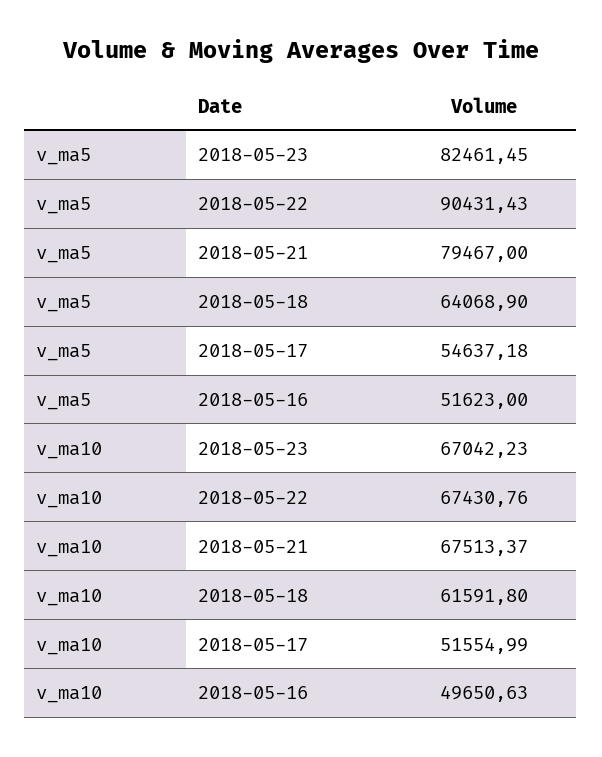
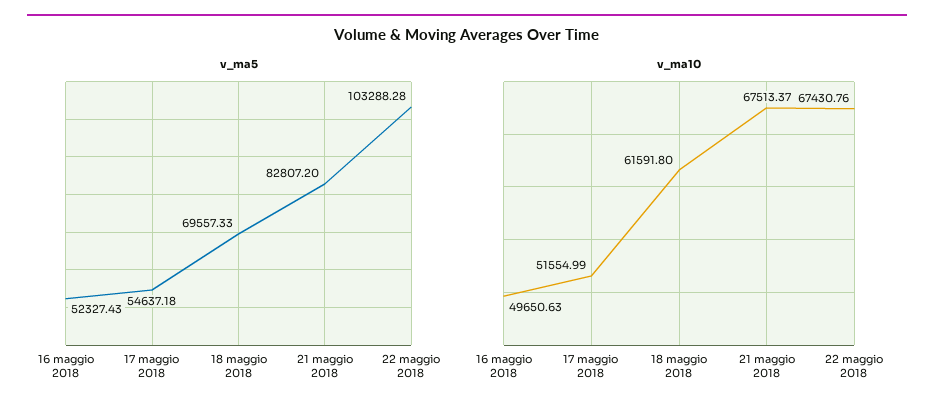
v_ma5, 2018-05-23: 82461.45 -> none
v_ma5, 2018-05-22: 90431.43 -> 103288.28
v_ma5, 2018-05-21: 79467 -> 82807.2
v_ma5, 2018-05-18: 64068.9 -> 69557.33
v_ma5, 2018-05-16: 51623 -> 52327.43
v_ma10, 2018-05-23: 67042.23 -> none

